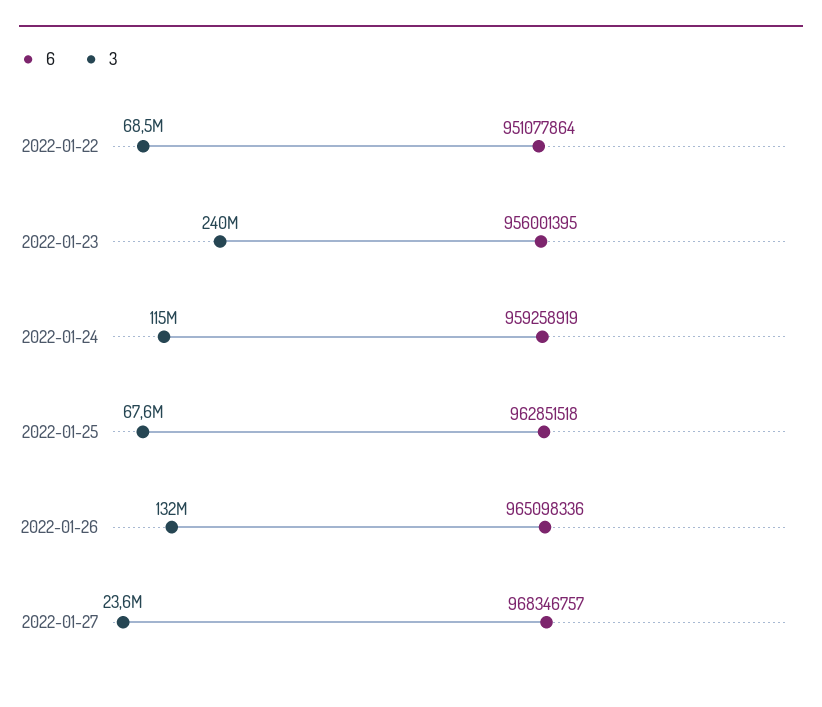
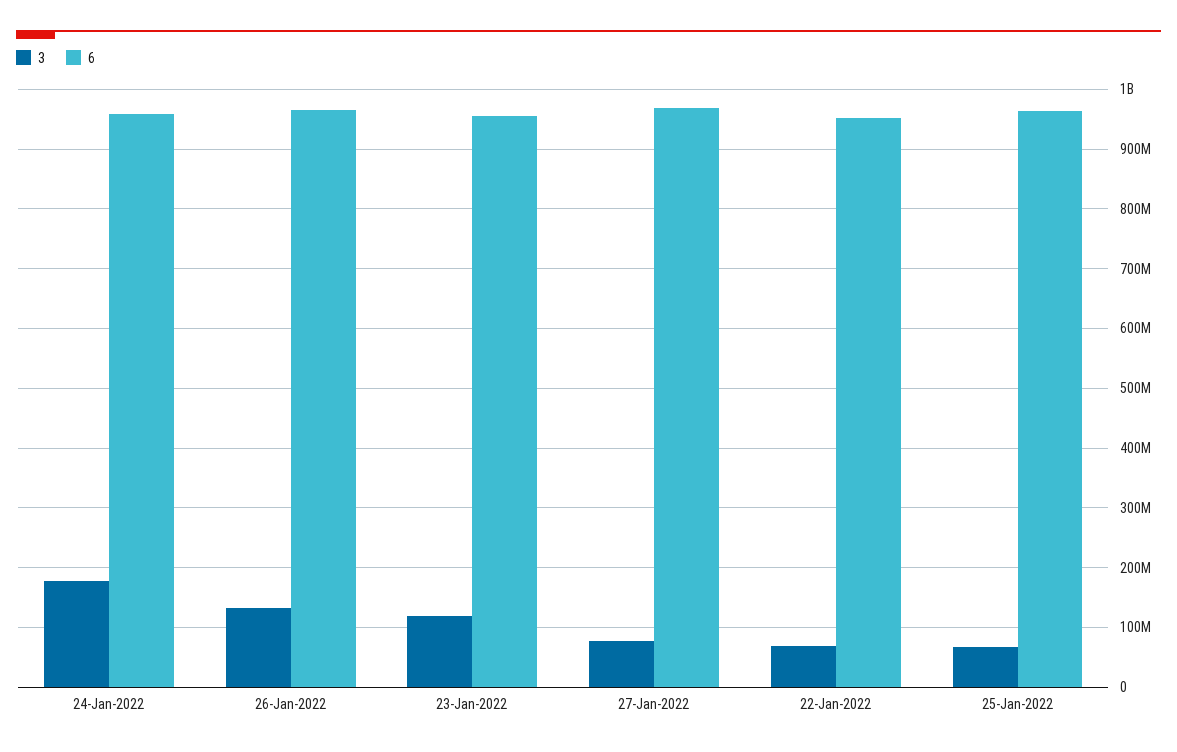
3, 2022-01-23: 240000000 -> 120000000
3, 2022-01-24: 115000000 -> 180000000
3, 2022-01-27: 23600000 -> 80000000

